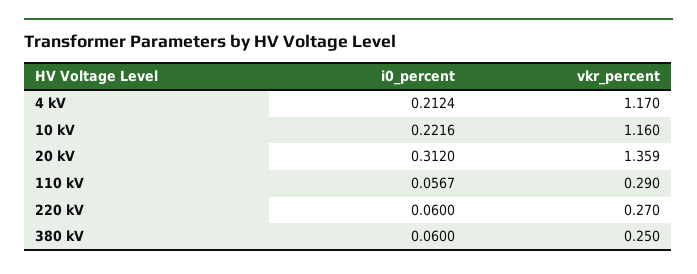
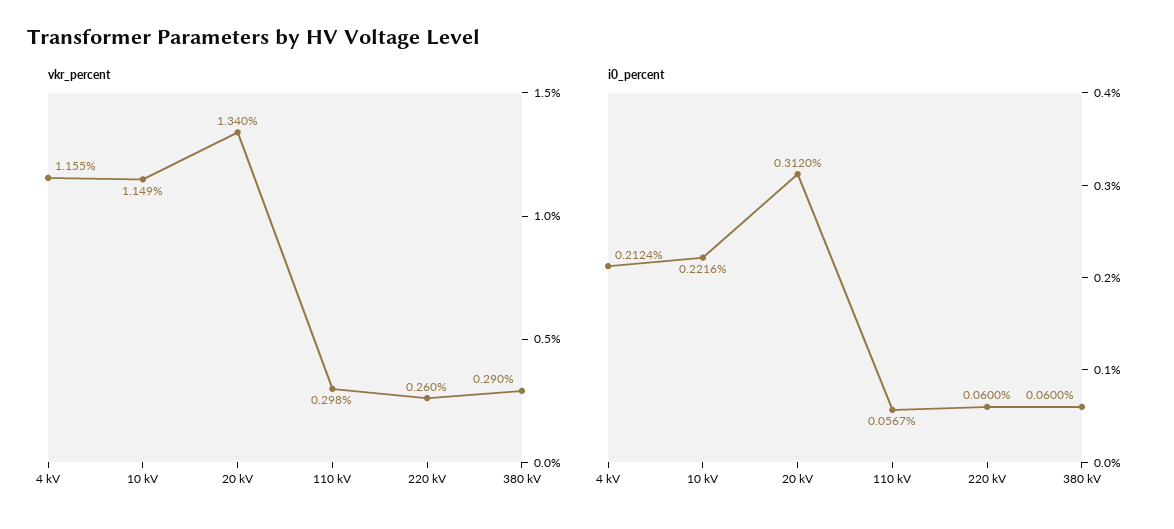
vkr_percent, 4 kV: 1.17 -> 1.155
vkr_percent, 10 kV: 1.16 -> 1.149
vkr_percent, 20 kV: 1.359 -> 1.34
vkr_percent, 110 kV: 0.29 -> 0.298
vkr_percent, 220 kV: 0.27 -> 0.26
vkr_percent, 380 kV: 0.25 -> 0.29

